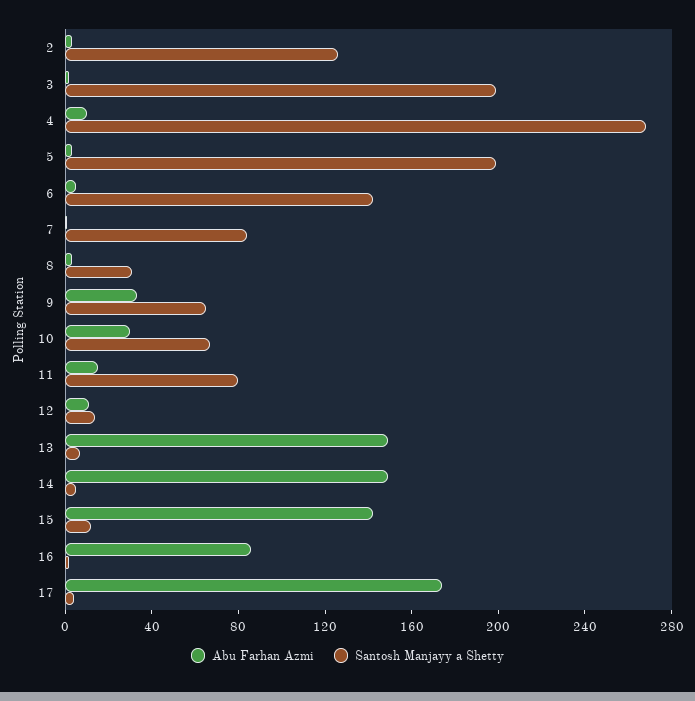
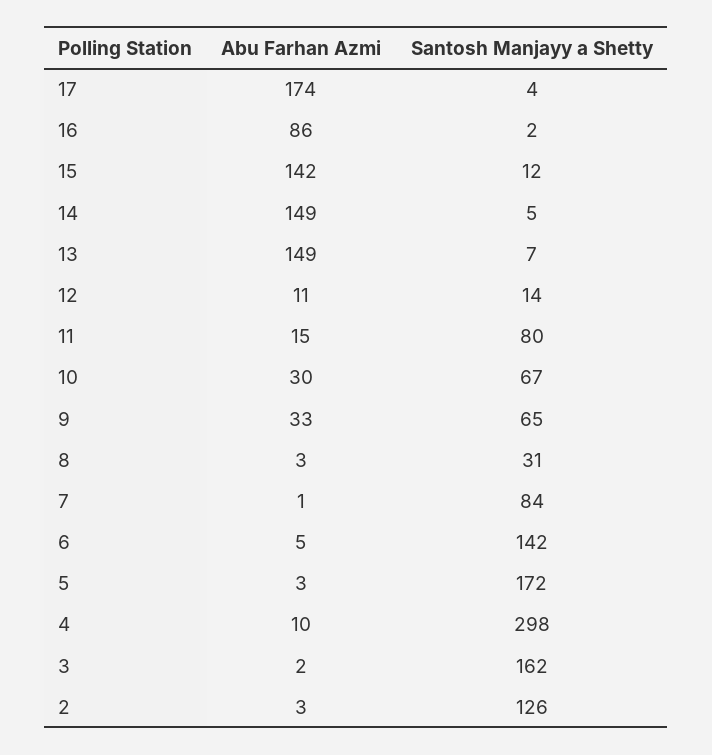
Santosh Manjayy a Shetty, 3: 200 -> 162
Santosh Manjayy a Shetty, 4: 270 -> 298
Santosh Manjayy a Shetty, 5: 200 -> 172

